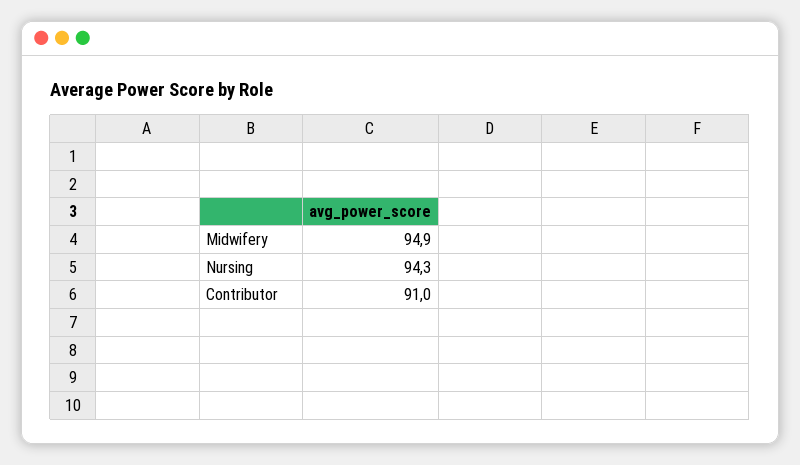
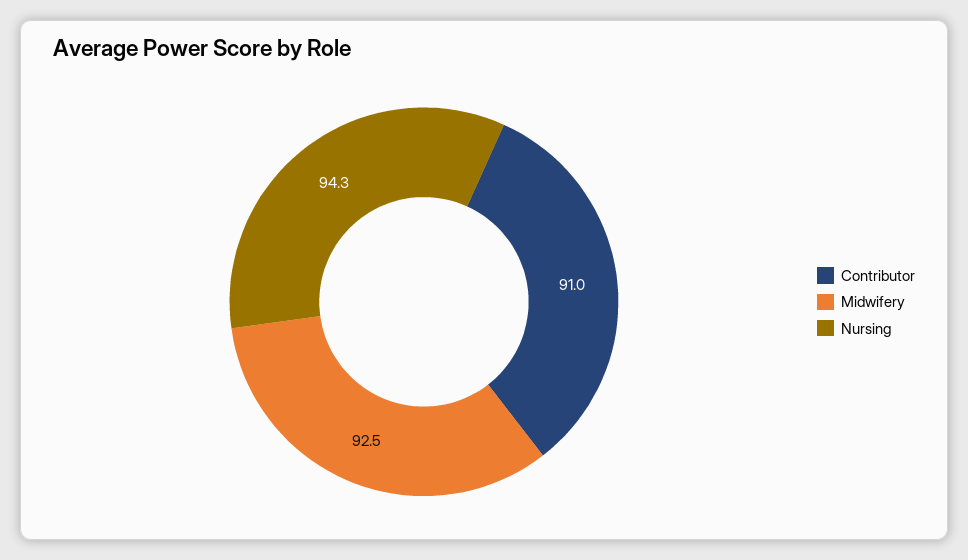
Midwifery: 94.9 -> 92.5

